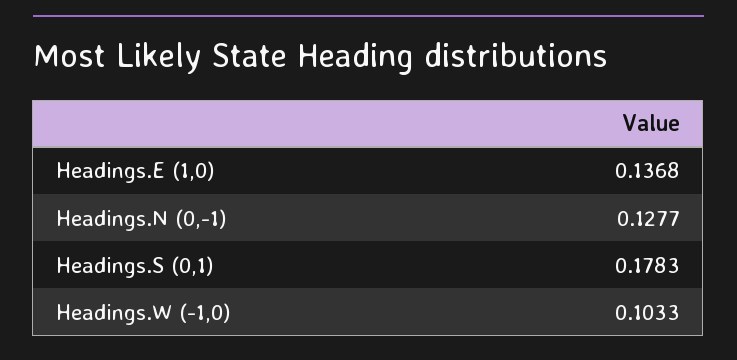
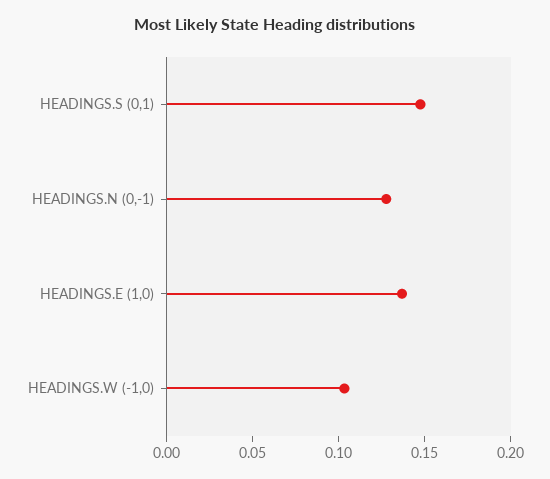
Headings.S (0,1): 0.1783 -> 0.15

